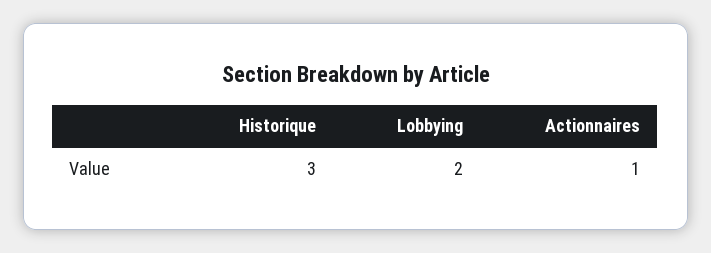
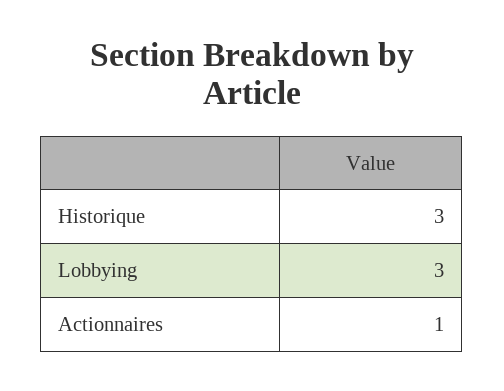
Lobbying: 2 -> 3

